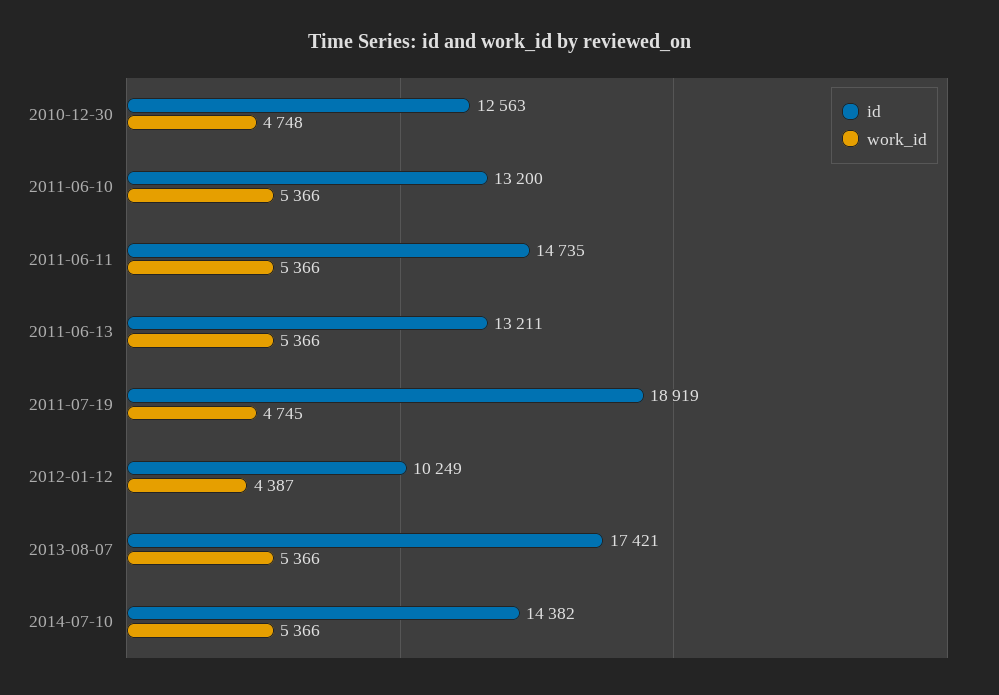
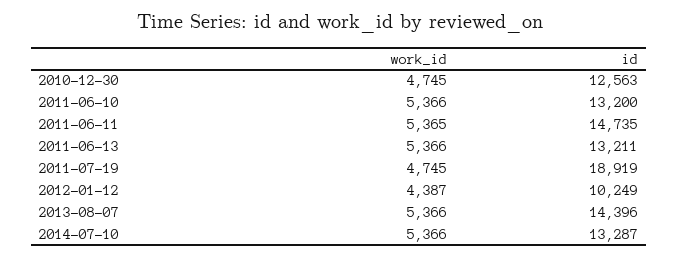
work_id, 2010-12-30: 4748 -> 4745
work_id, 2011-06-11: 5366 -> 5365
id, 2013-08-07: 17421 -> 14396
id, 2014-07-10: 14382 -> 13287

